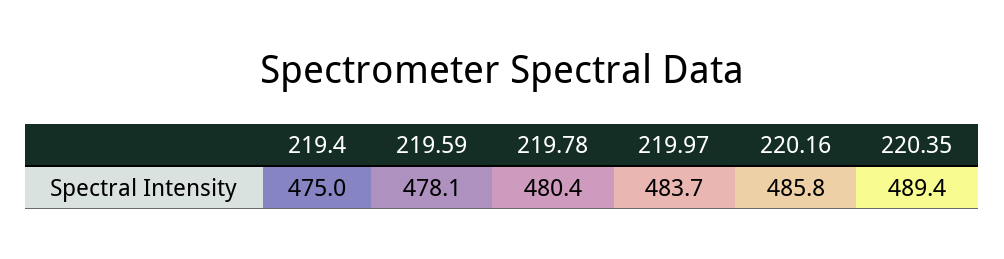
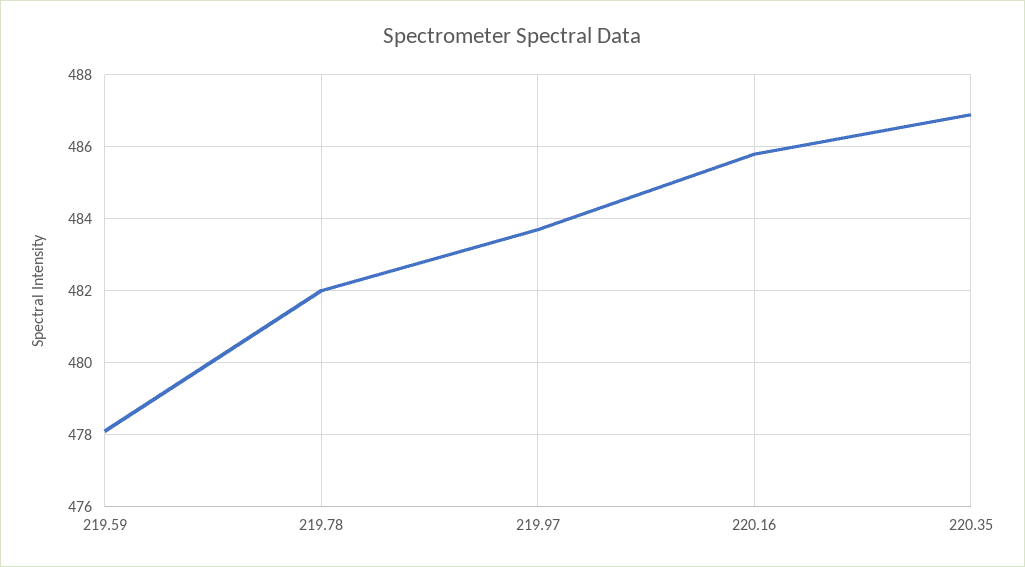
219.4: 475 -> none
219.78: 480.4 -> 482
220.35: 489.4 -> 487

